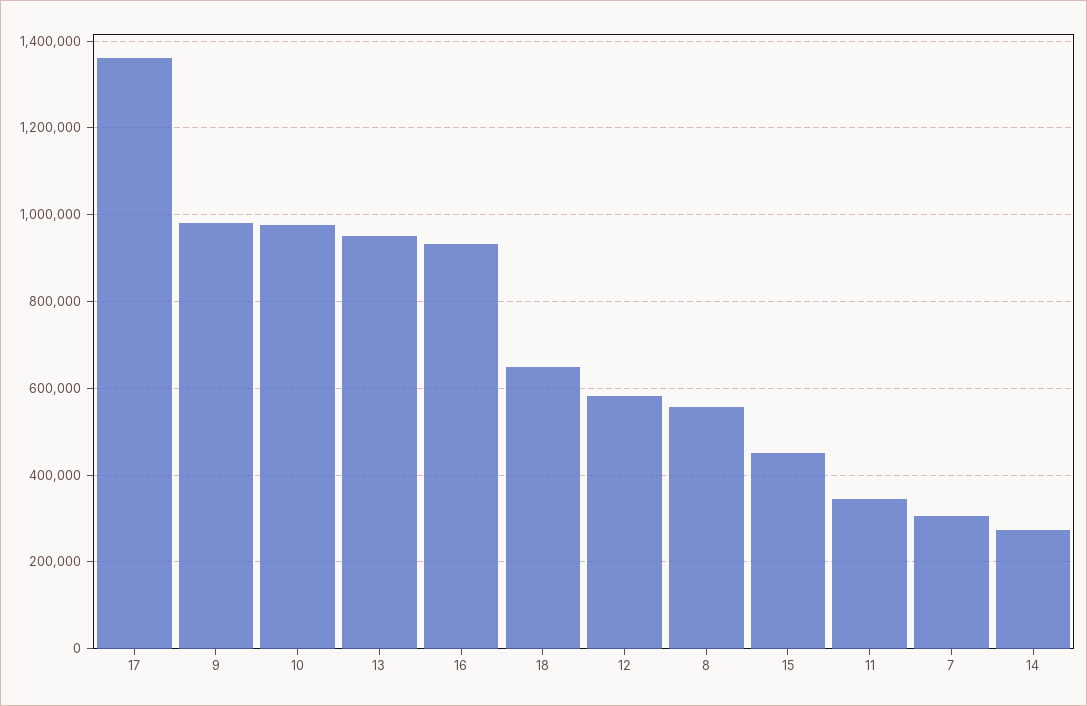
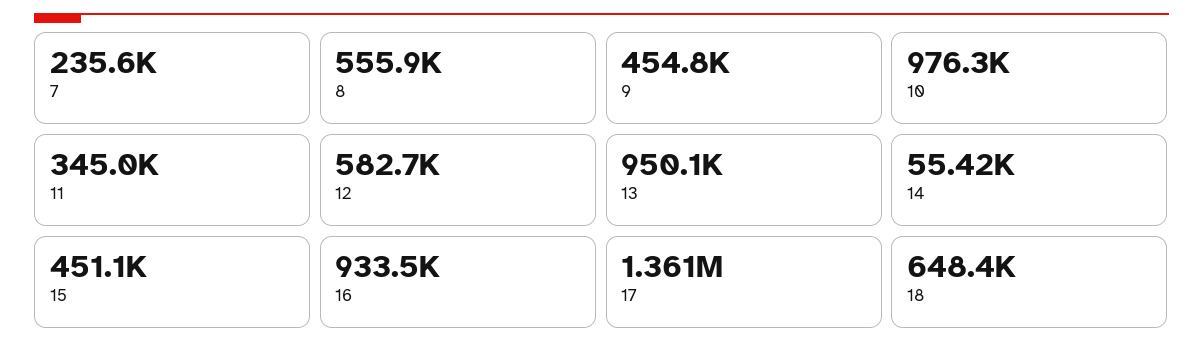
9: 980000 -> 454800
7: 300000 -> 235600
14: 280000 -> 55420

